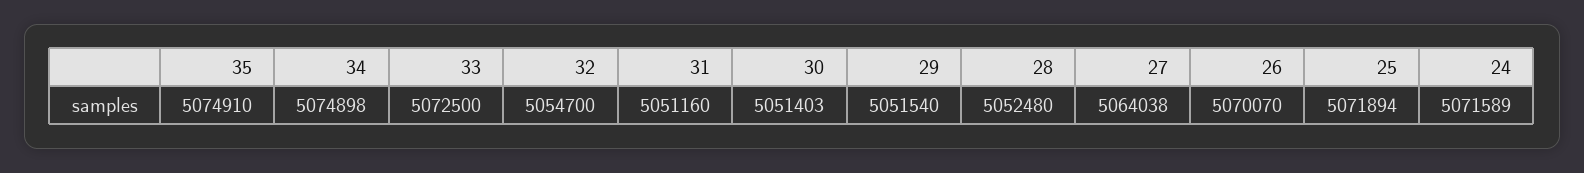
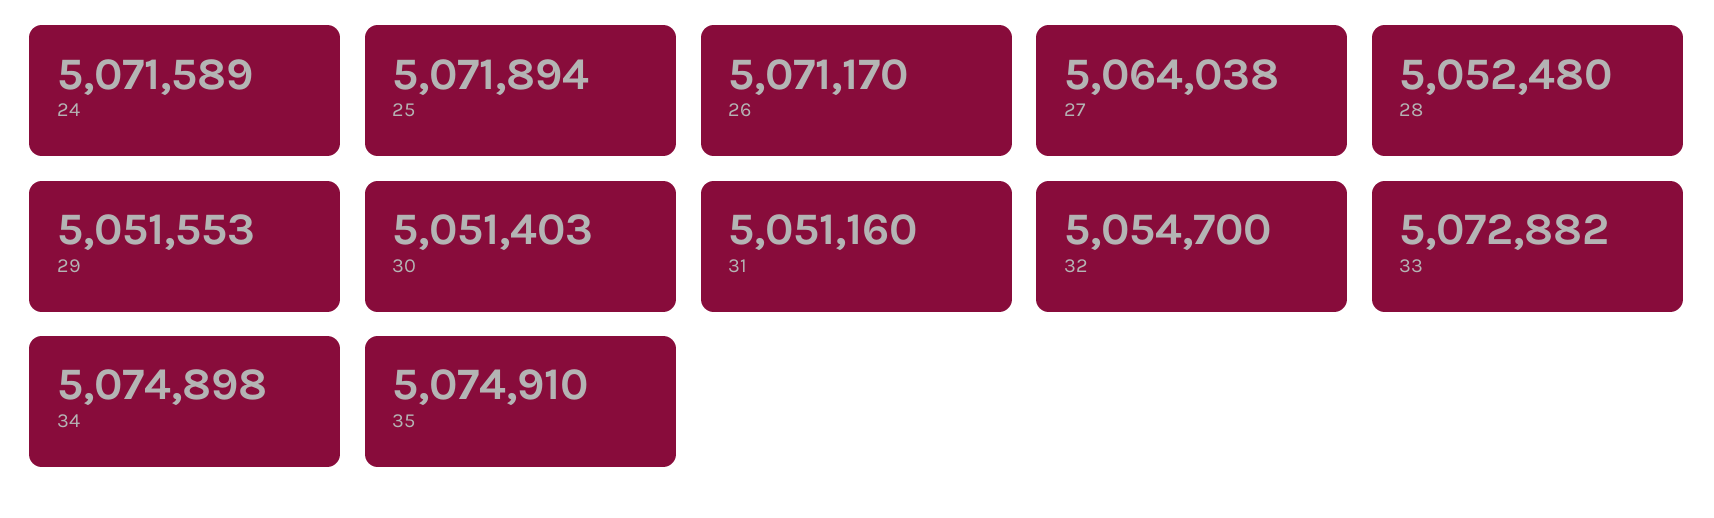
33: 5072500 -> 5072882
29: 5051540 -> 5051553
26: 5070070 -> 5071170

